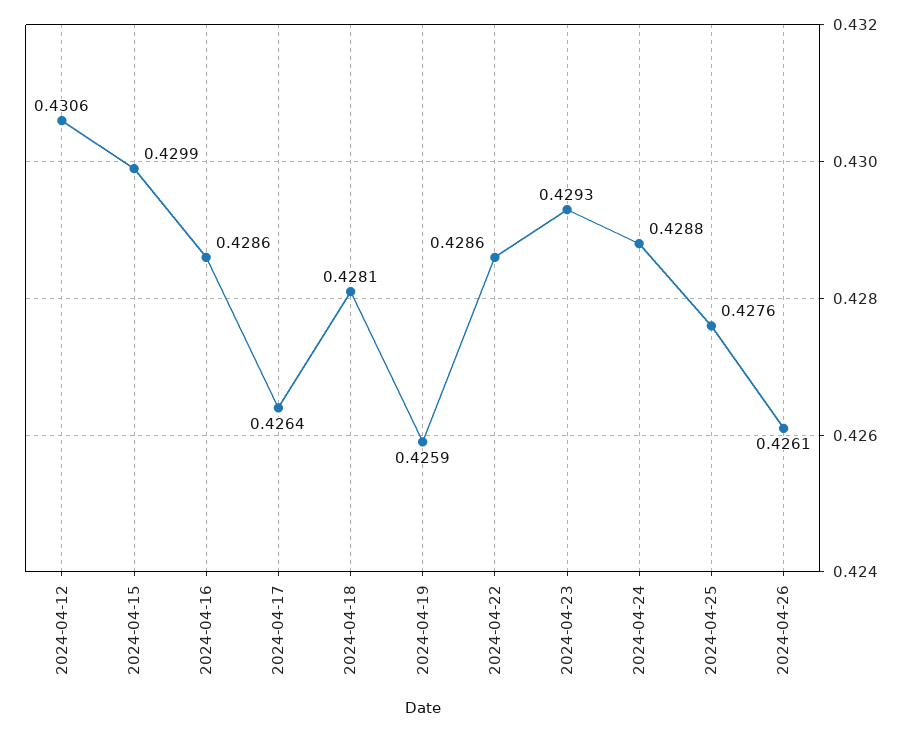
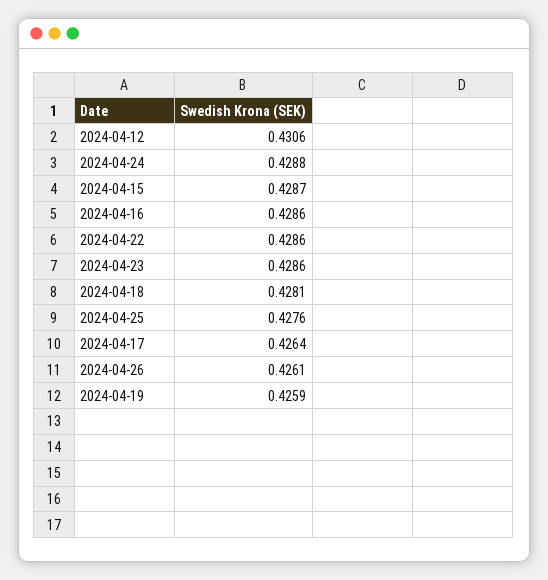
2024-04-15: 0.4299 -> 0.4287
2024-04-23: 0.4293 -> 0.4286

